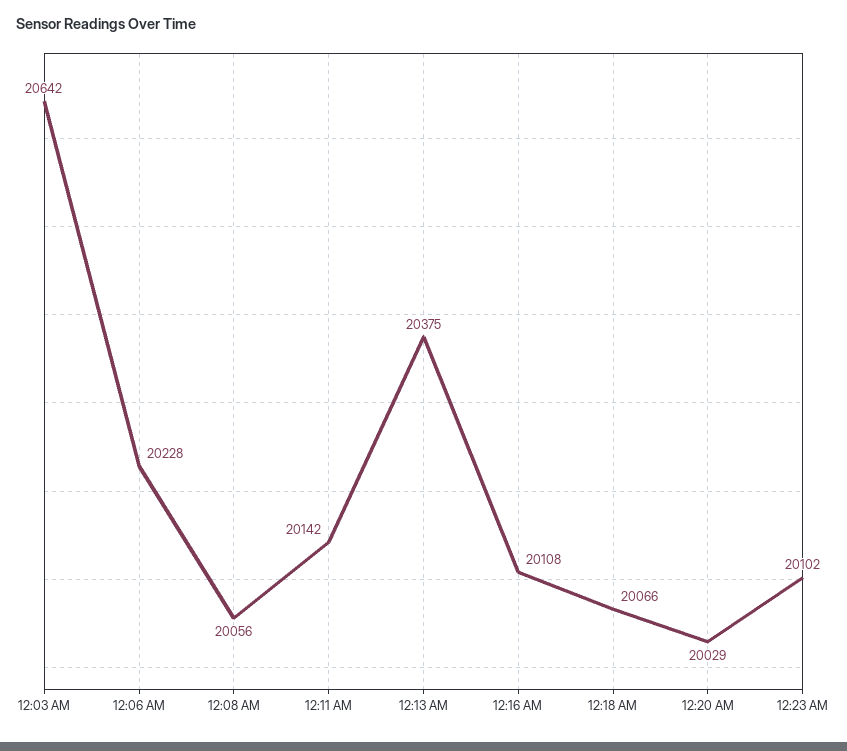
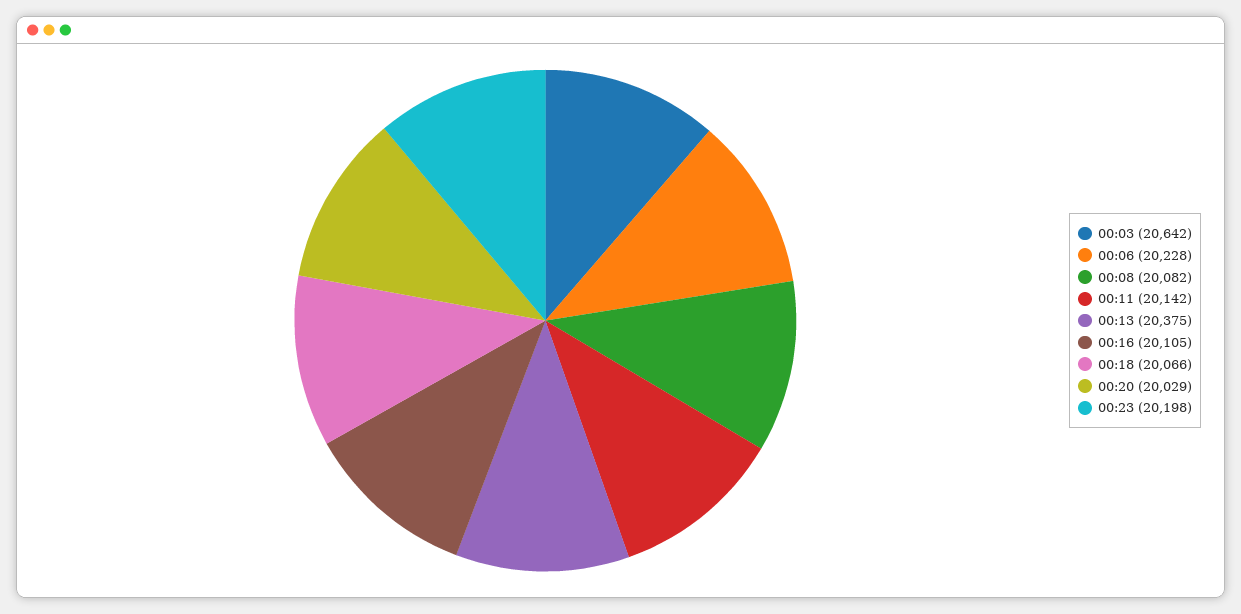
12:08 AM: 20056 -> 20082
12:16 AM: 20108 -> 20105
12:23 AM: 20102 -> 20198

